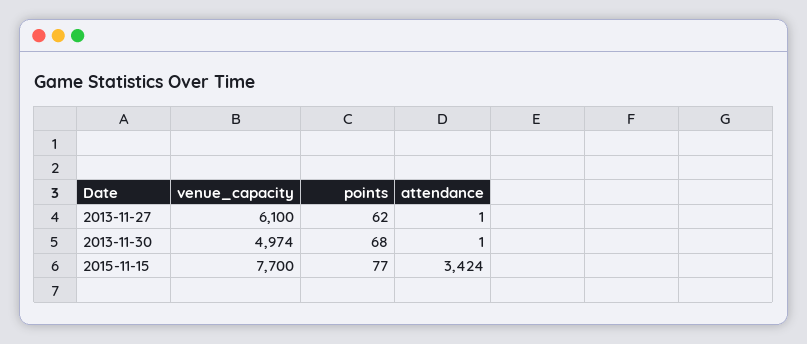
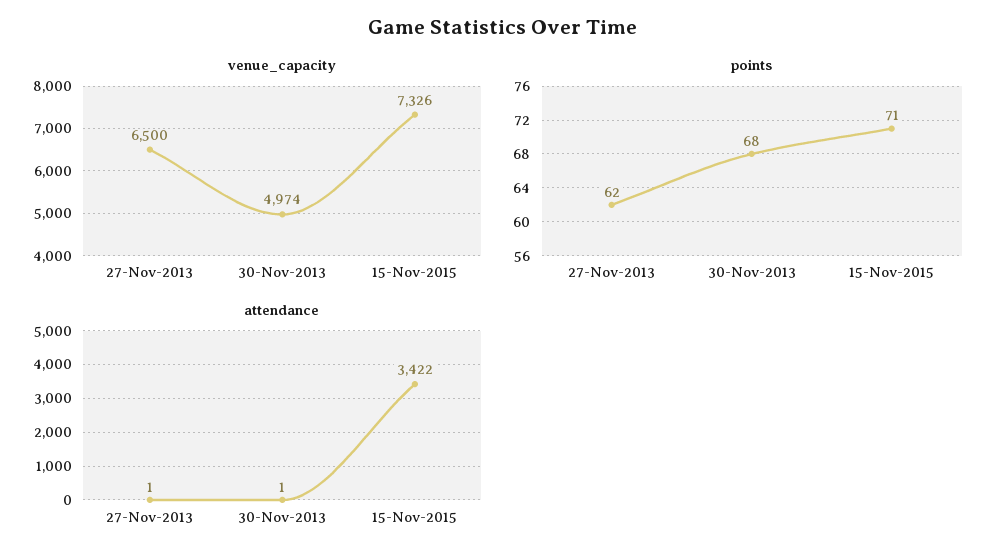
venue_capacity, 2013-11-27: 6100 -> 6500
venue_capacity, 2015-11-15: 7700 -> 7326
points, 2015-11-15: 77 -> 71
attendance, 2015-11-15: 3424 -> 3422

